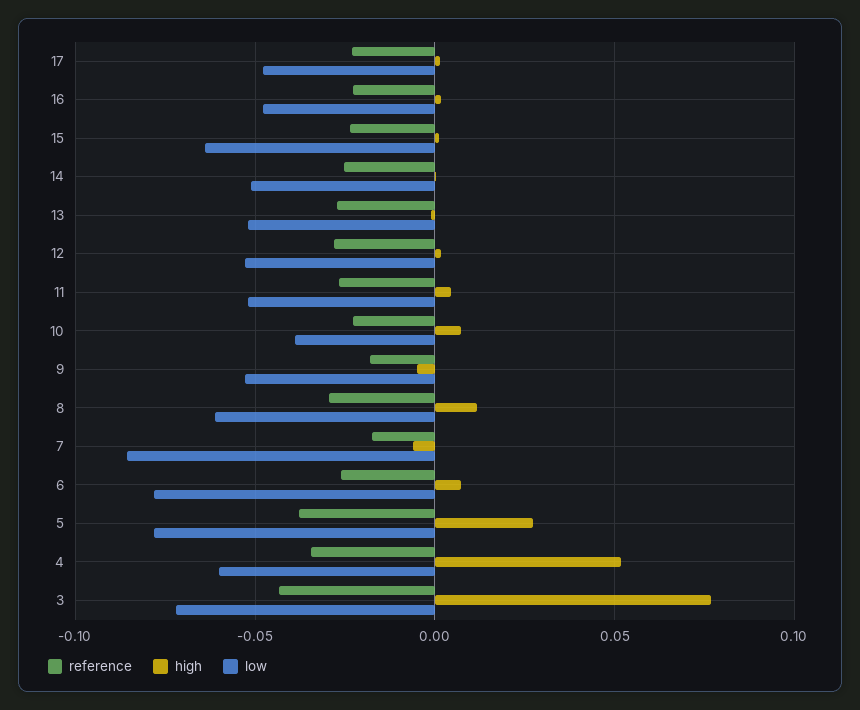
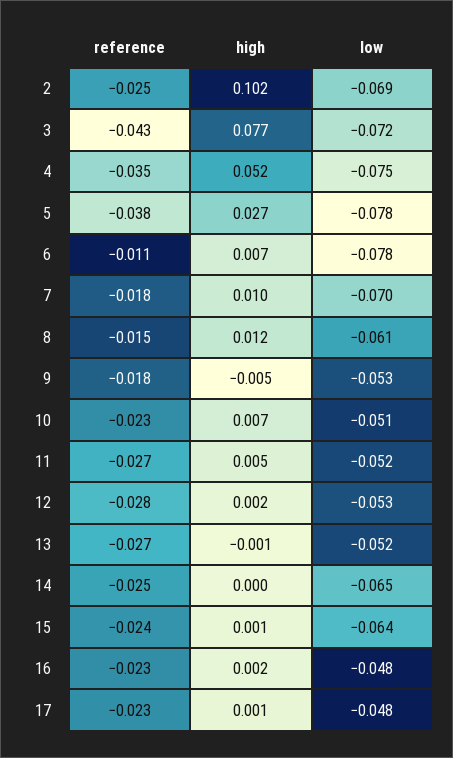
low, 14: -0.05 -> -0.065
low, 10: -0.04 -> -0.051
reference, 8: -0.03 -> -0.015
high, 7: -0.005 -> 0.01
low, 7: -0.085 -> -0.07
reference, 6: -0.025 -> -0.011
low, 4: -0.06 -> -0.075
reference, 2: none -> -0.025
high, 2: none -> 0.102
low, 2: none -> -0.069

